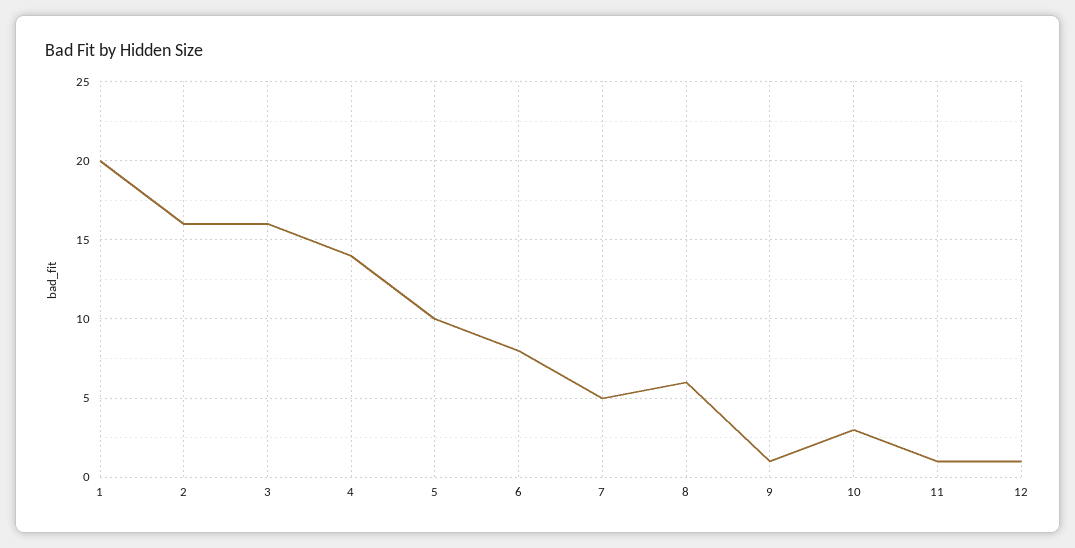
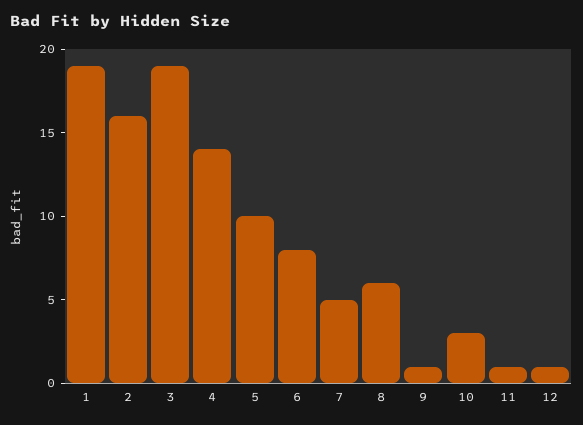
1: 20 -> 19
3: 16 -> 19

